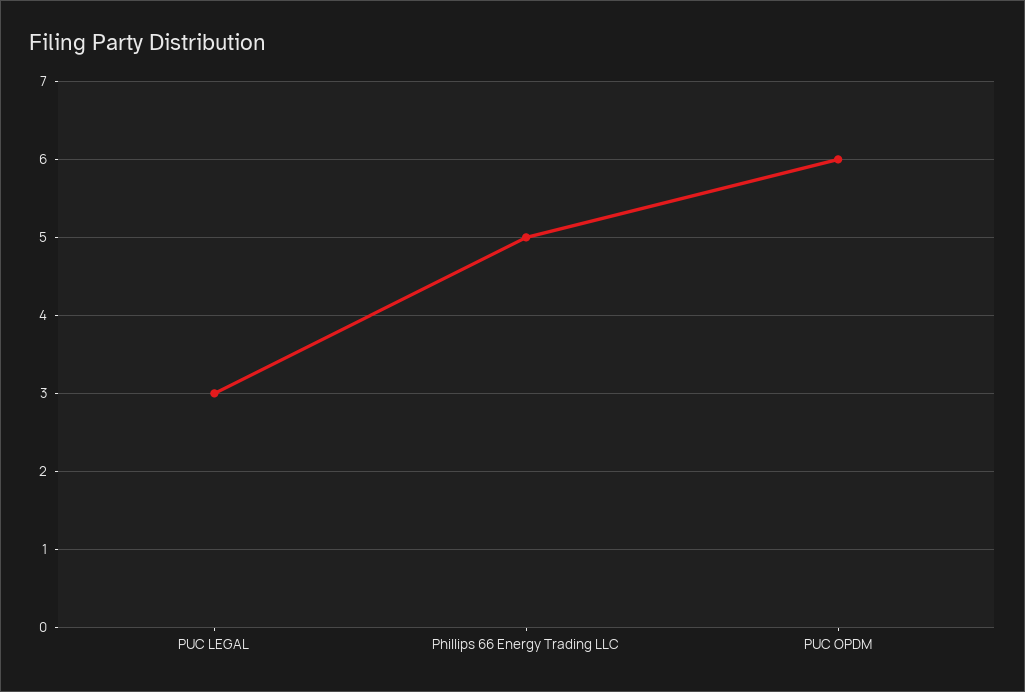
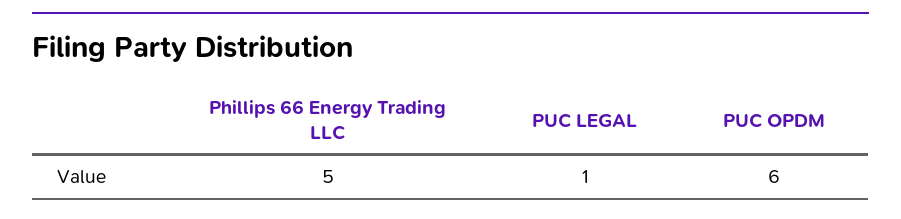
PUC LEGAL: 3 -> 1

